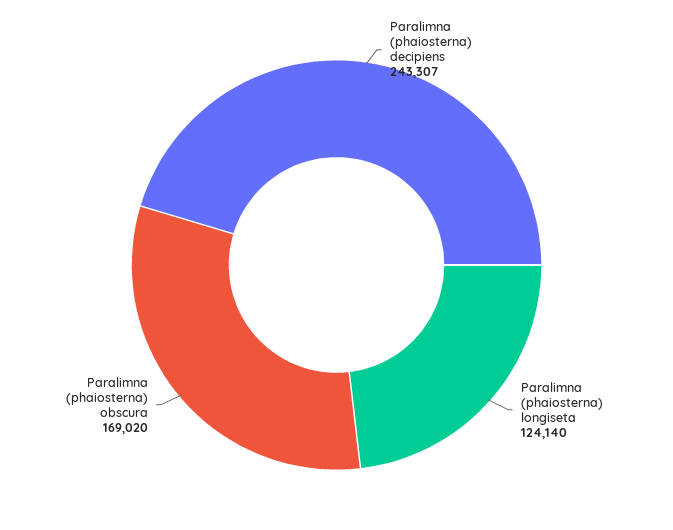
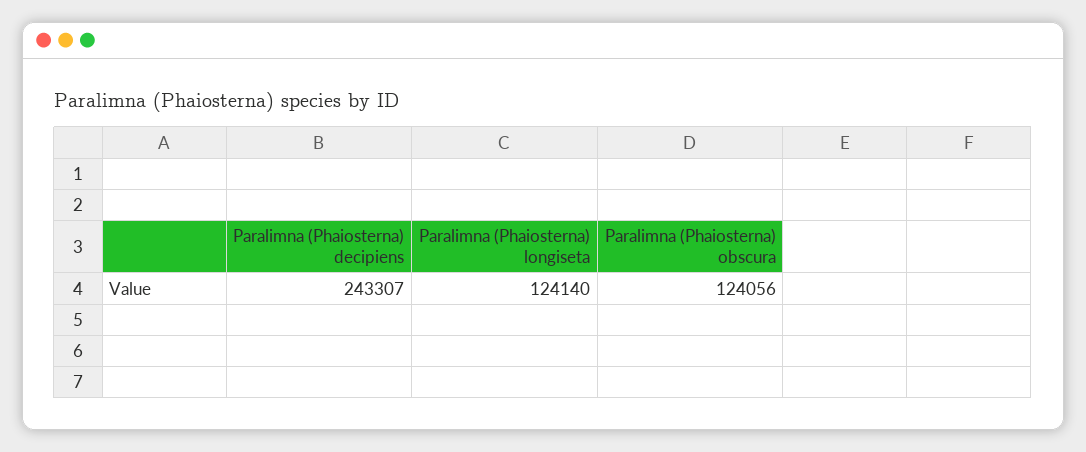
Paralimna (phaiosterna) obscura: 169020 -> 124056

